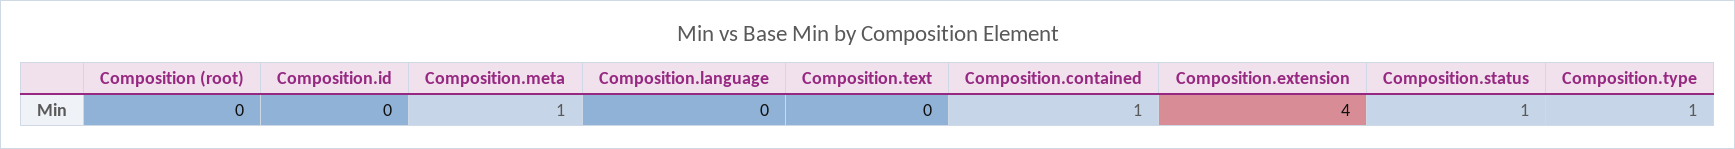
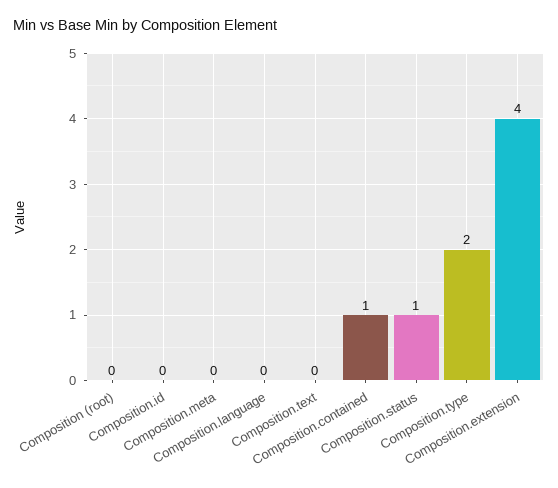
Composition.meta: 1 -> 0
Composition.type: 1 -> 2

